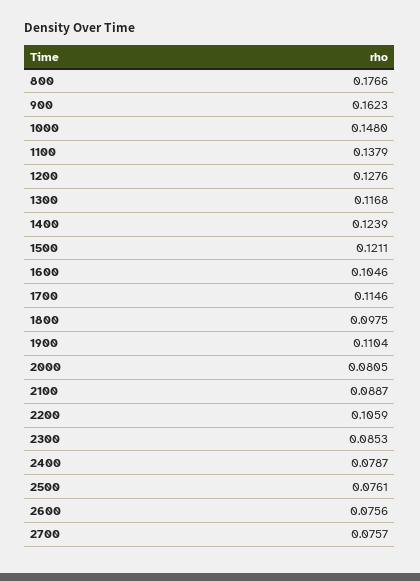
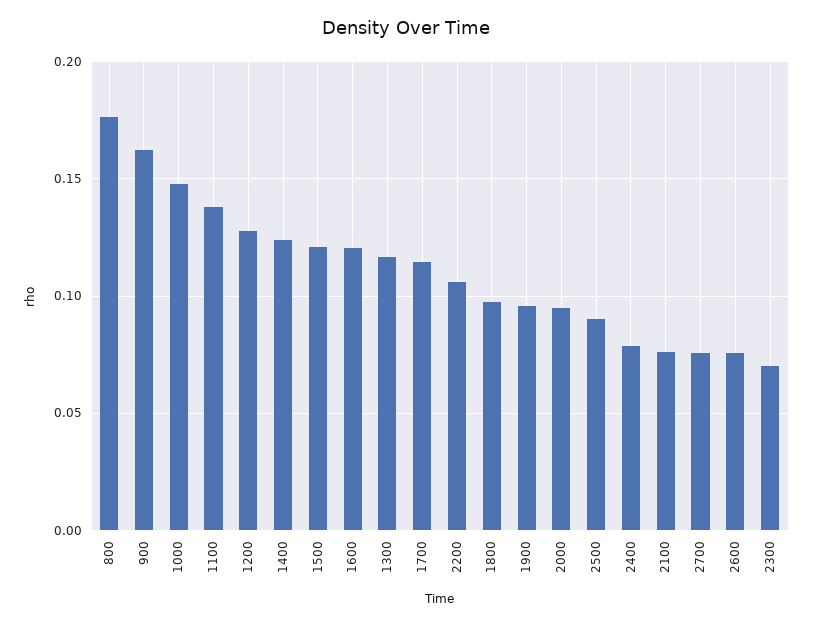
1600: 0.1046 -> 0.12
1900: 0.1104 -> 0.095
2000: 0.0805 -> 0.095
2100: 0.0887 -> 0.075
2300: 0.0853 -> 0.07
2500: 0.0761 -> 0.09

